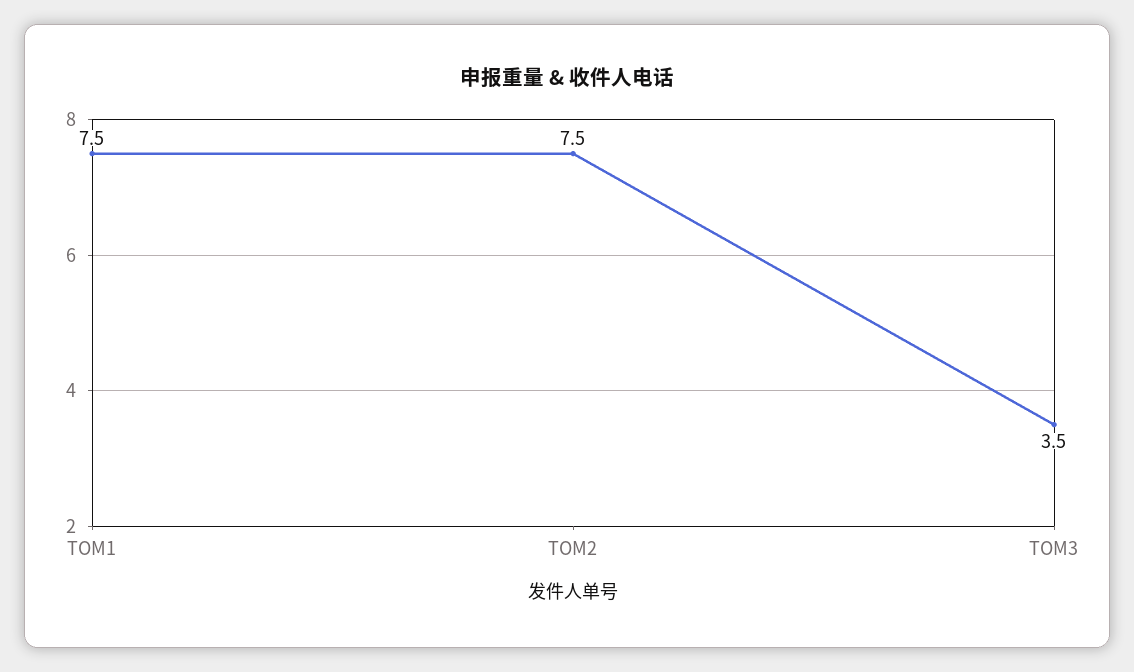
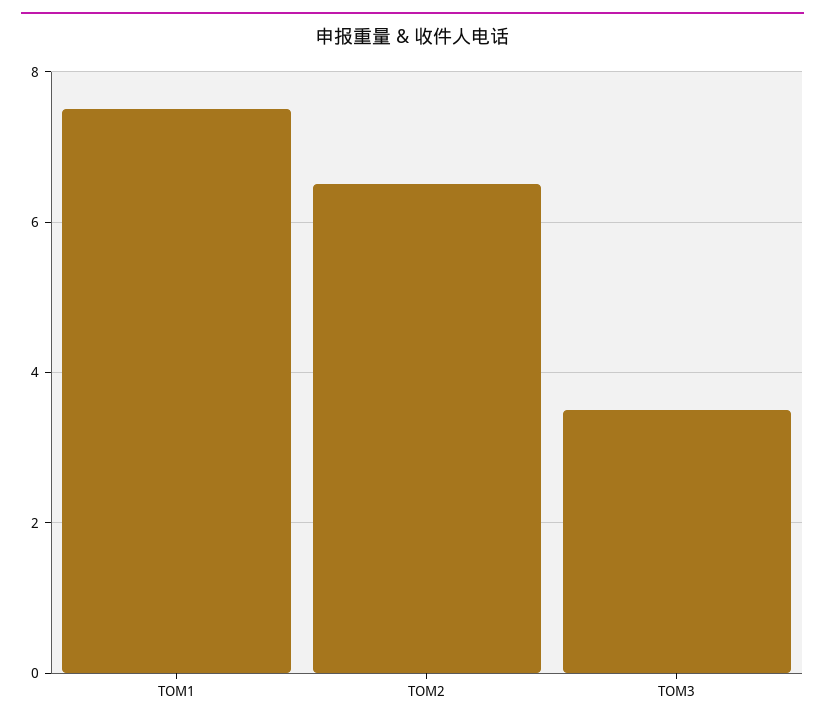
TOM2: 7.5 -> 6.5

